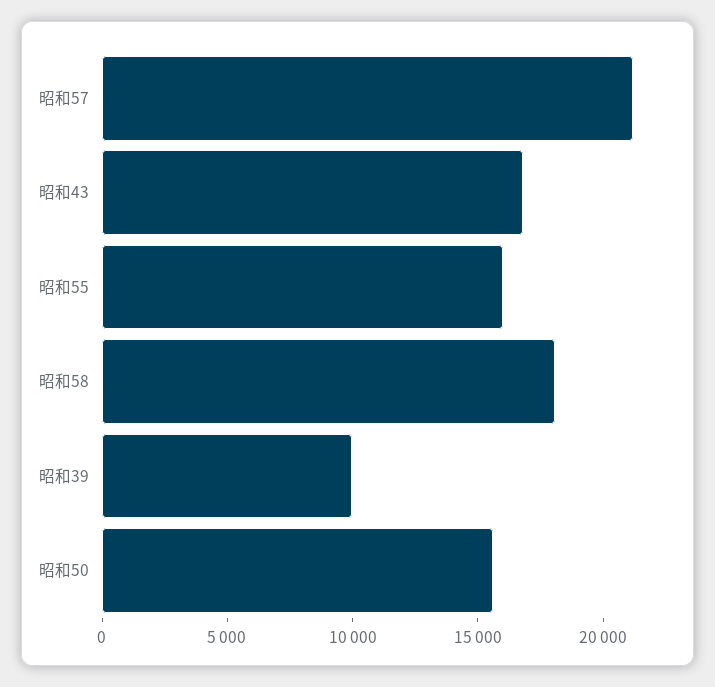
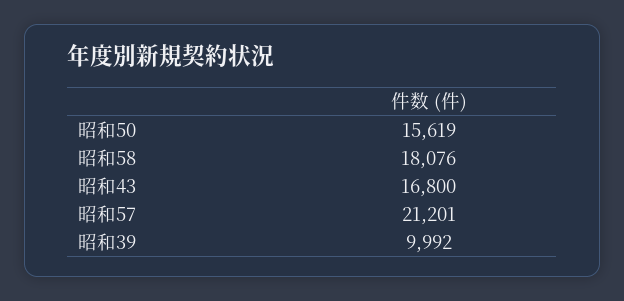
昭和55: 16000 -> none

